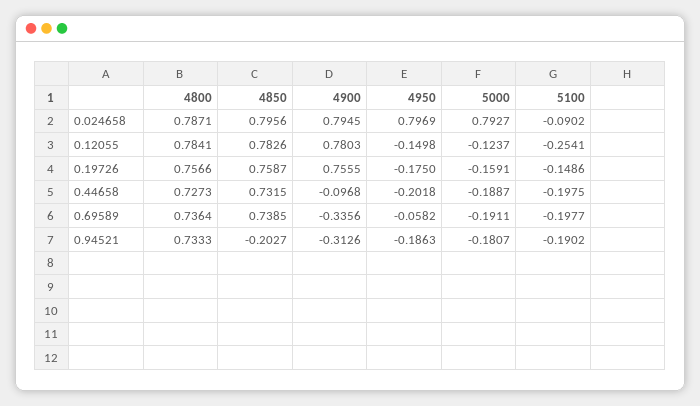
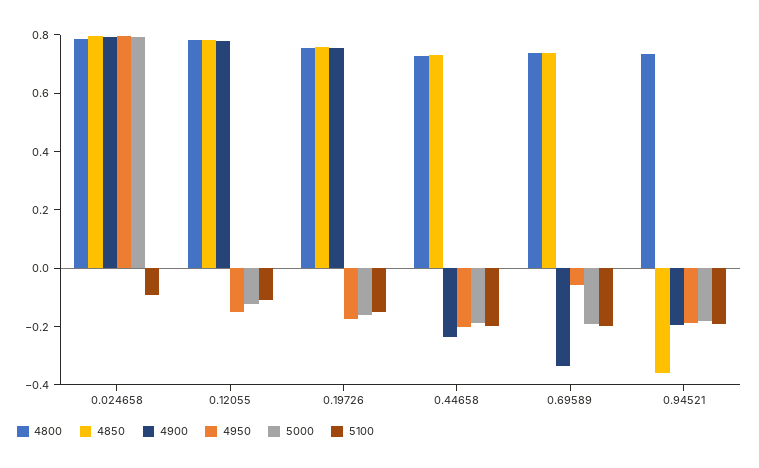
5100, 0.12055: -0.2541 -> -0.1
4900, 0.44658: -0.0968 -> -0.25
4850, 0.94521: -0.2027 -> -0.35
4900, 0.94521: -0.3126 -> -0.2

